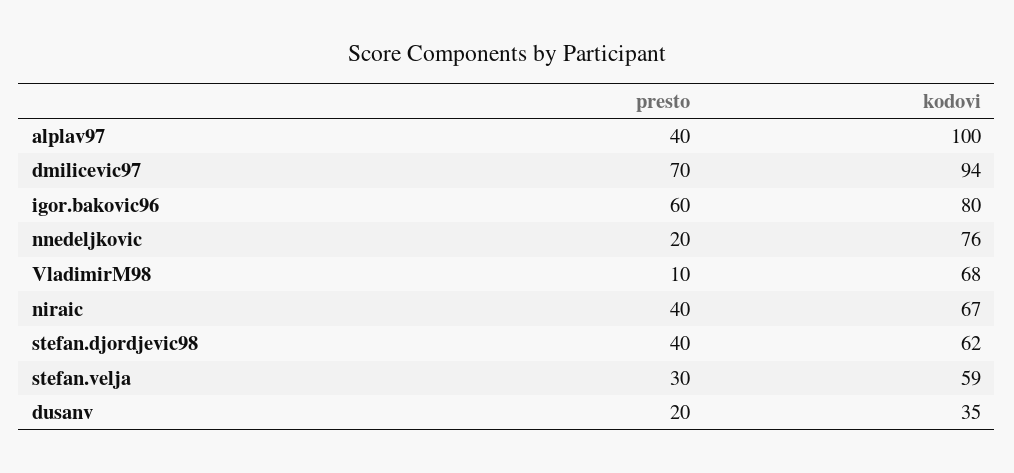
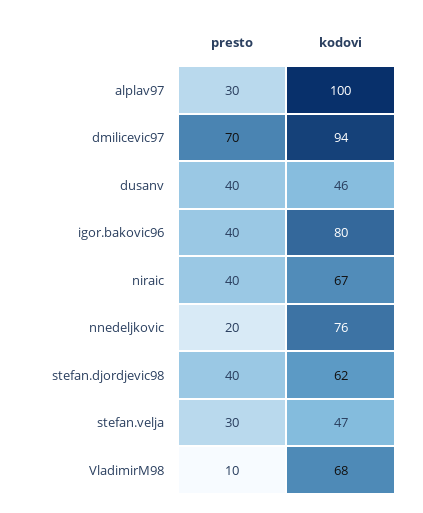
presto, alplav97: 40 -> 30
presto, igor.bakovic96: 60 -> 40
kodovi, stefan.velja: 59 -> 47
presto, dusanv: 20 -> 40
kodovi, dusanv: 35 -> 46

